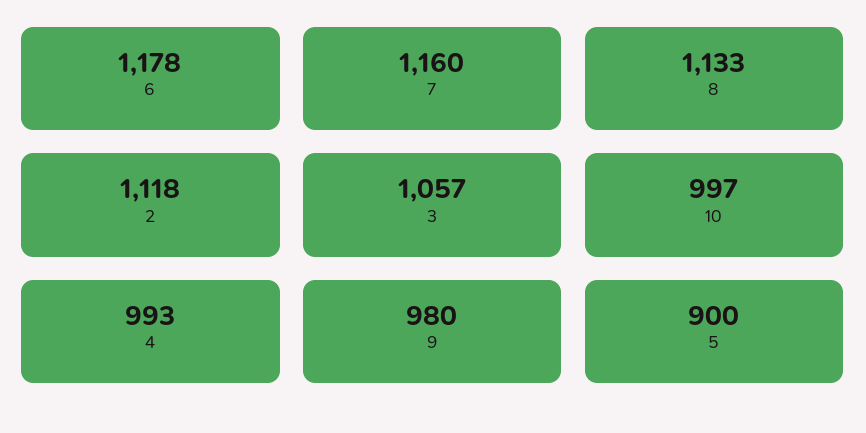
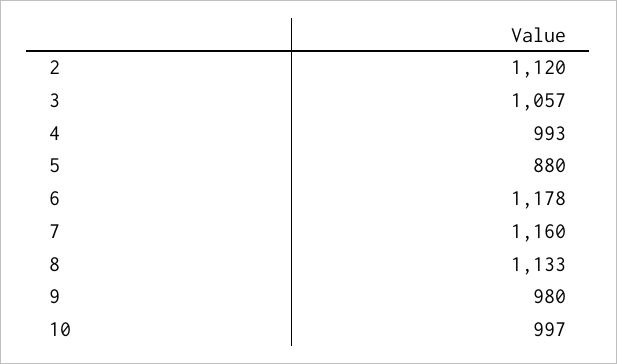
2: 1118 -> 1120
5: 900 -> 880

